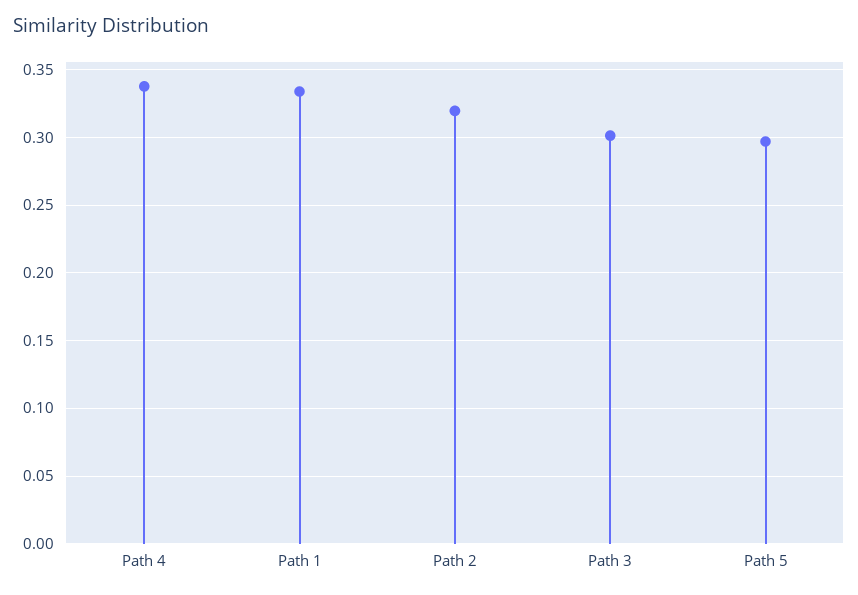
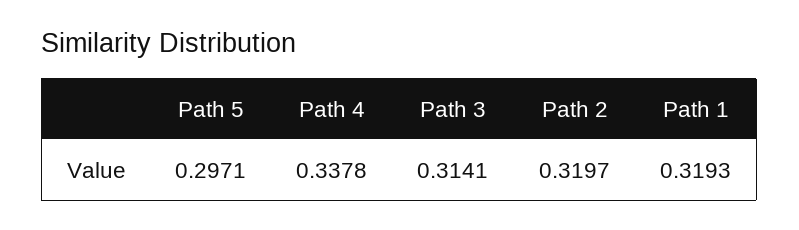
Path 1: 0.335 -> 0.3193
Path 3: 0.3 -> 0.3141

